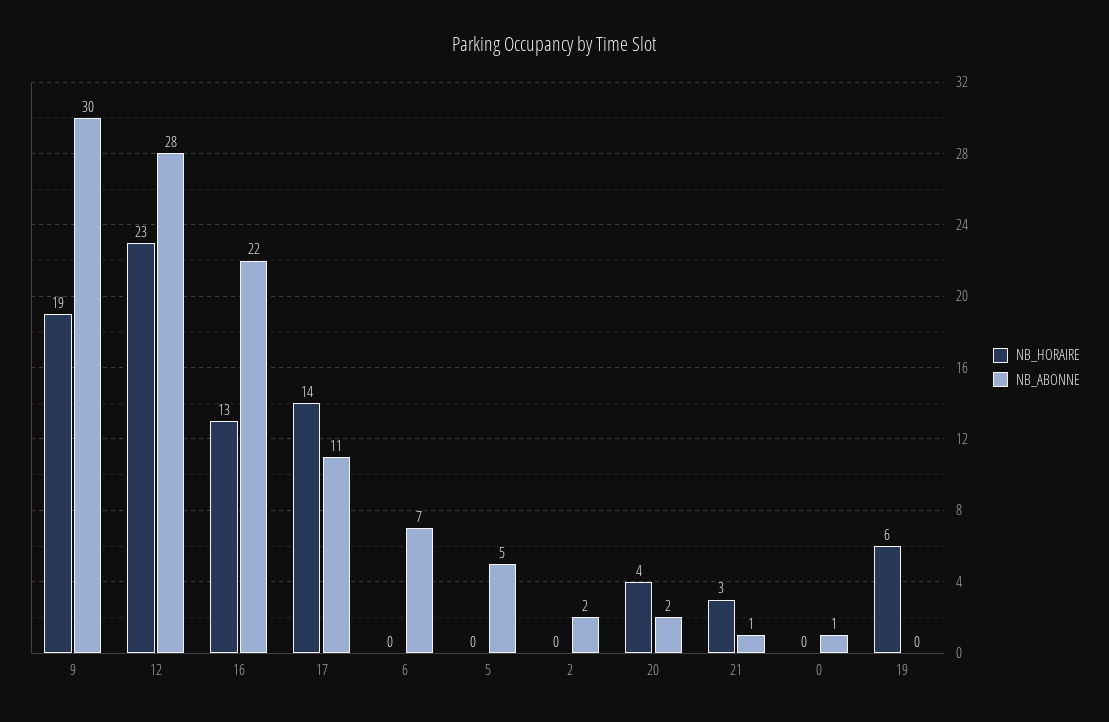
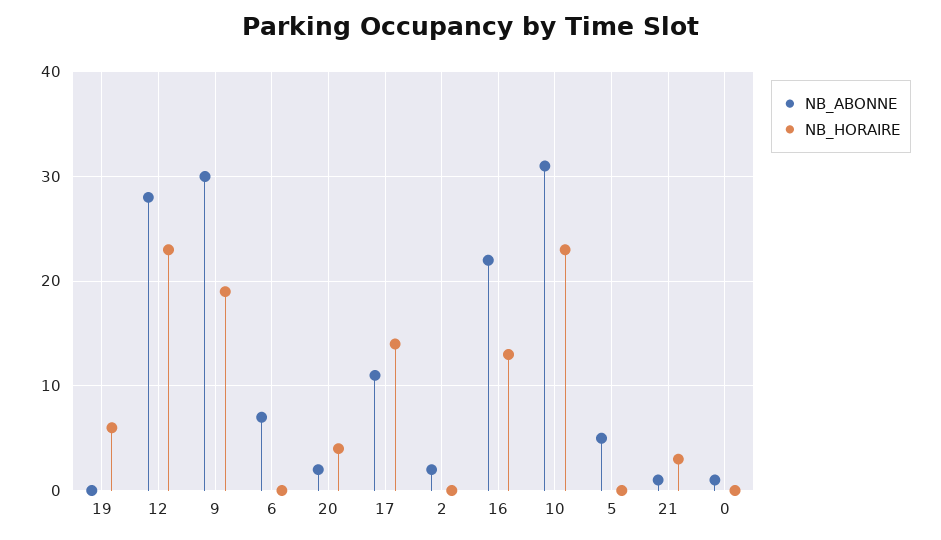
NB_ABONNE, 10: none -> 31
NB_HORAIRE, 10: none -> 23

